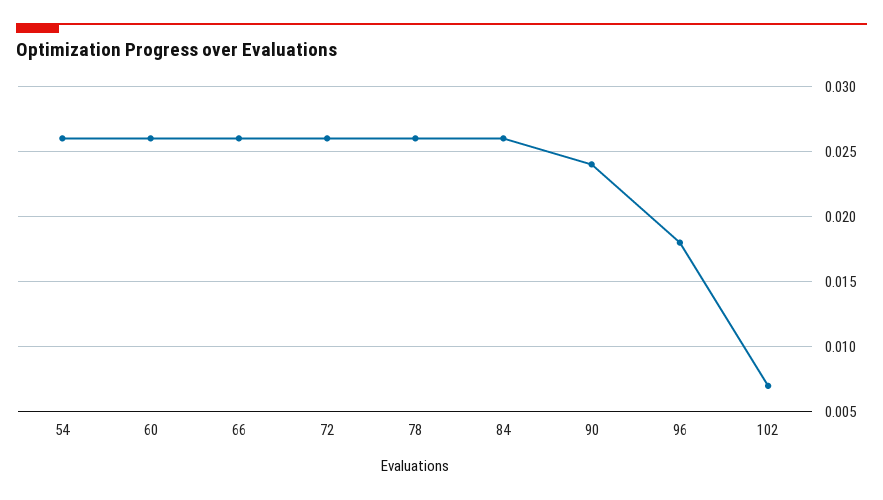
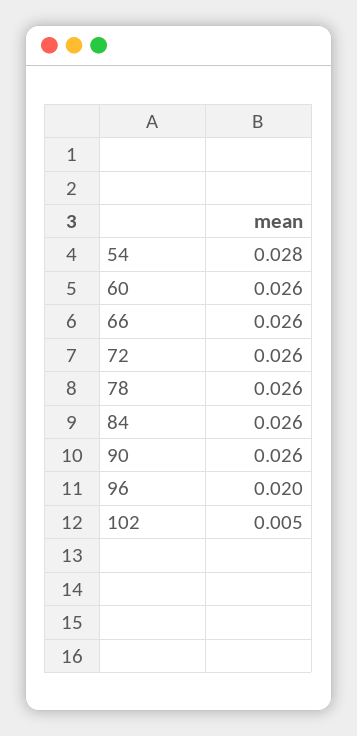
54: 0.026 -> 0.028
90: 0.024 -> 0.026
96: 0.018 -> 0.02
102: 0.007 -> 0.005

